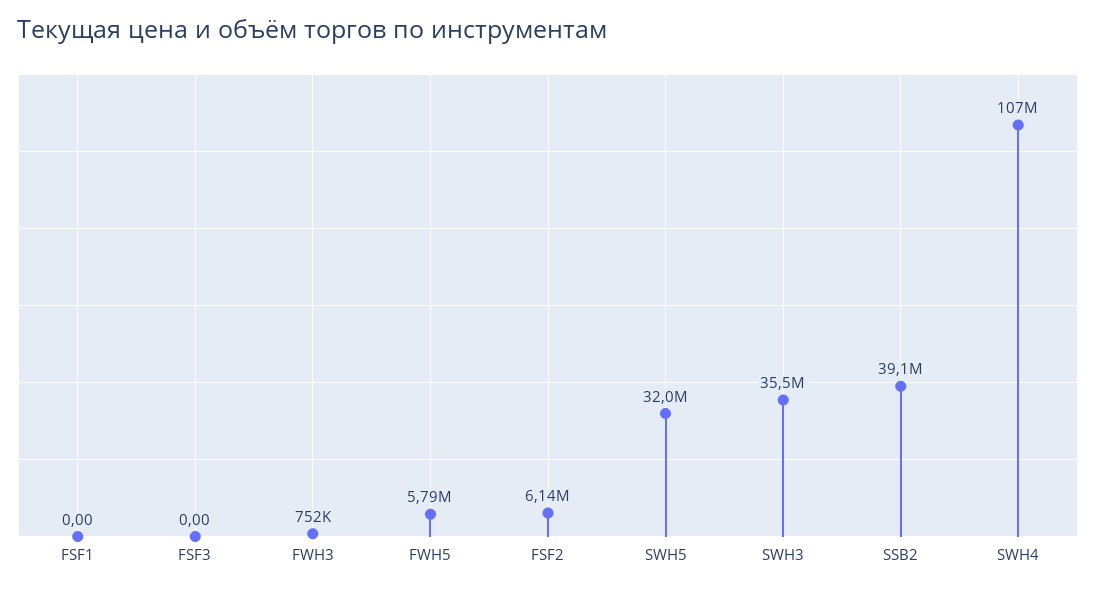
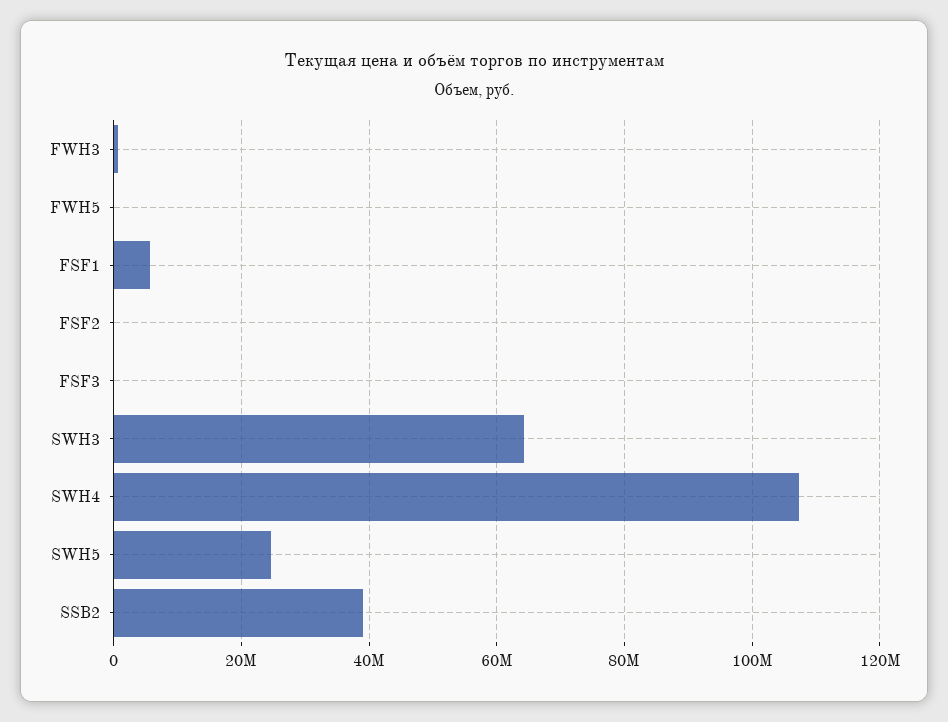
FSF1: 0 -> 6000000
FWH5: 5790000 -> 0
FSF2: 6140000 -> 0
SWH5: 32000000 -> 24000000
SWH3: 35500000 -> 64000000

